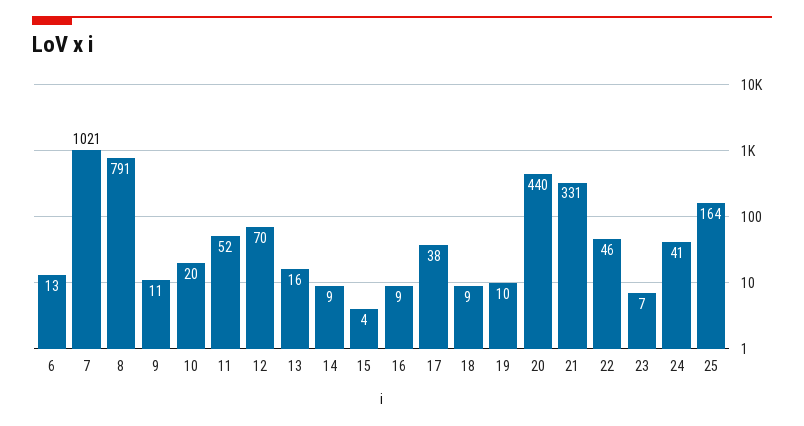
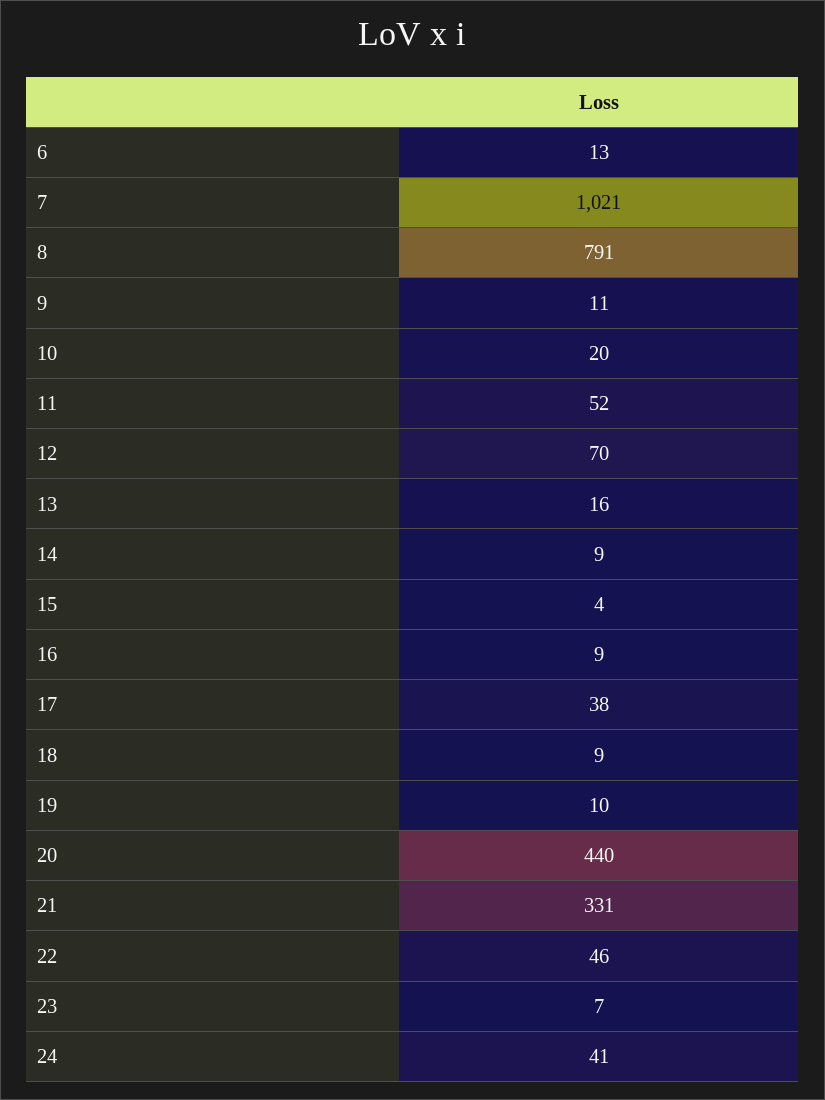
25: 164 -> none

